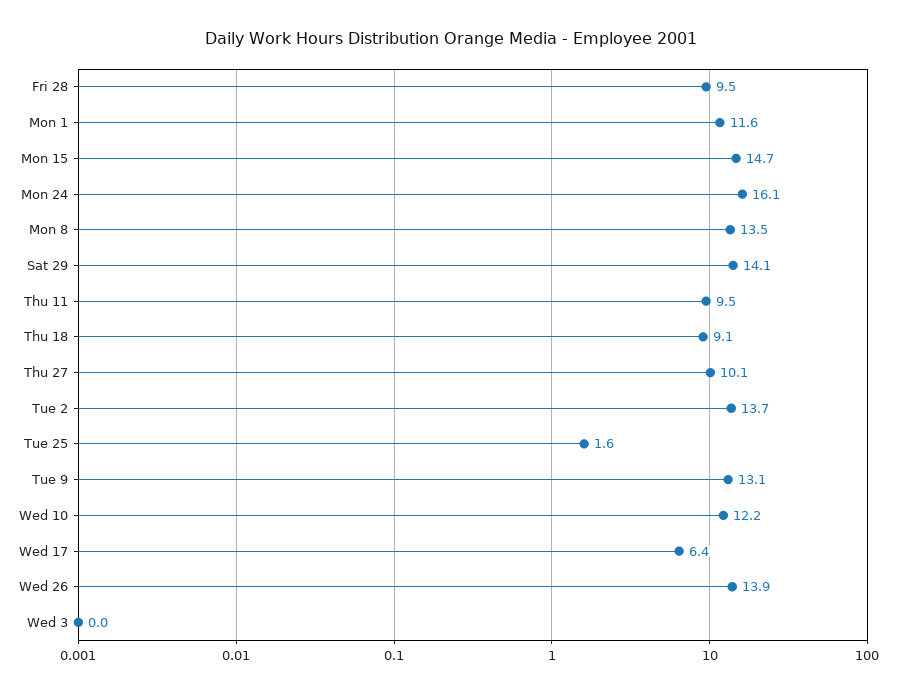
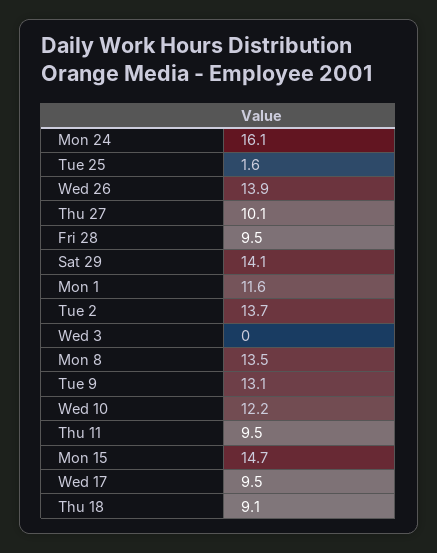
Wed 17: 6.4 -> 9.5

